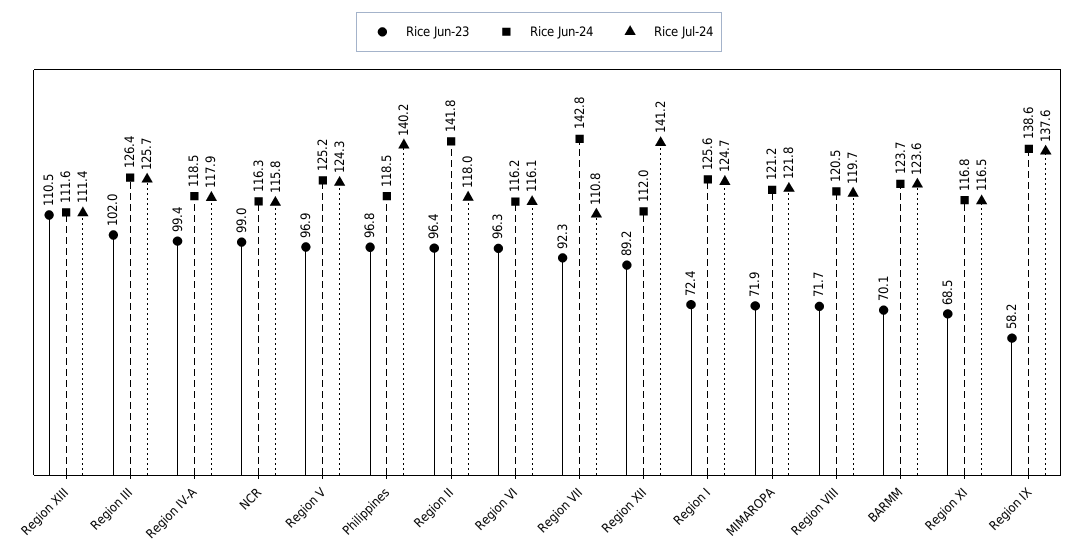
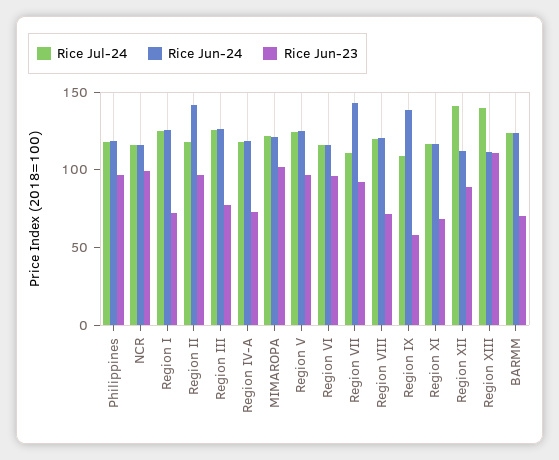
Rice Jul-24, Region XIII: 111.4 -> 140
Rice Jun-23, Region III: 102 -> 80
Rice Jun-23, Region IV-A: 99.4 -> 70
Rice Jul-24, Philippines: 140.2 -> 120
Rice Jun-23, MIMAROPA: 71.9 -> 100
Rice Jul-24, Region IX: 137.6 -> 110

